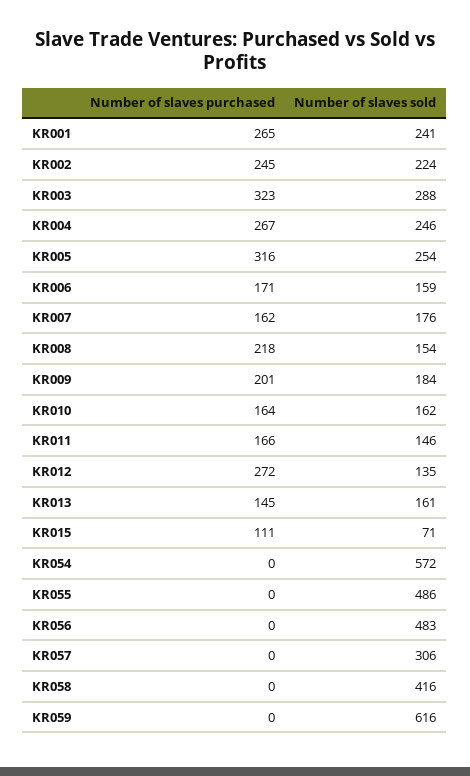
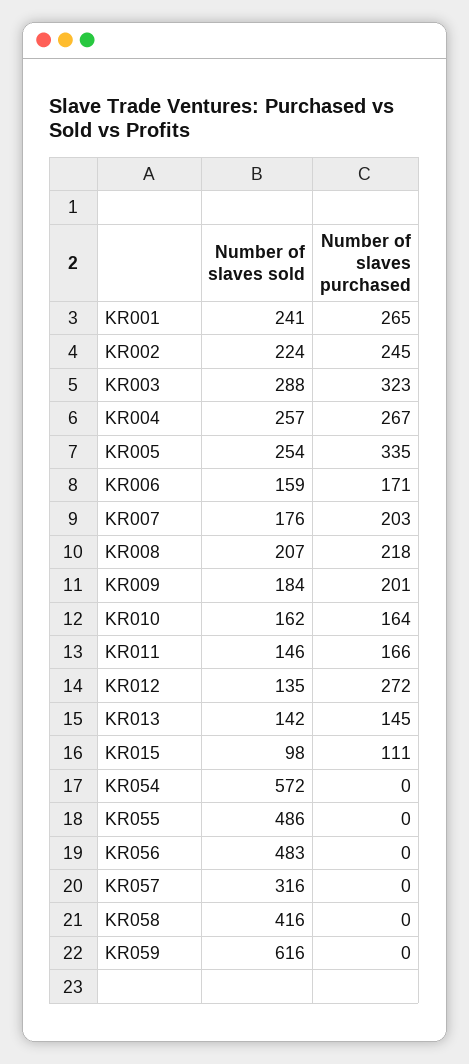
Number of slaves sold, KR004: 246 -> 257
Number of slaves purchased, KR005: 316 -> 335
Number of slaves purchased, KR007: 162 -> 203
Number of slaves sold, KR008: 154 -> 207
Number of slaves sold, KR013: 161 -> 142
Number of slaves sold, KR015: 71 -> 98
Number of slaves sold, KR057: 306 -> 316

